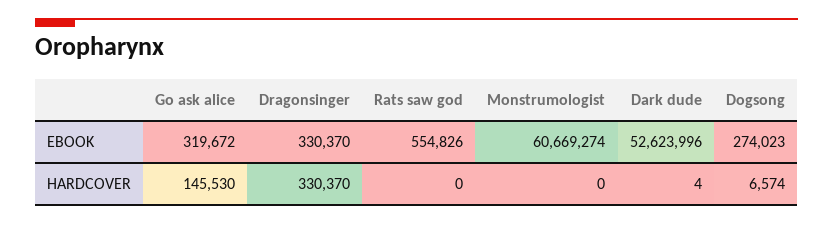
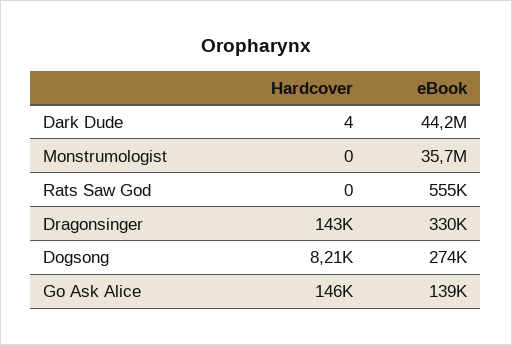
Go ask alice, EBOOK: 319672 -> 139000
Monstrumologist, EBOOK: 60669274 -> 35700000
Dark dude, EBOOK: 52623996 -> 44200000
Dragonsinger, HARDCOVER: 330370 -> 143000
Dogsong, HARDCOVER: 6574 -> 8210

